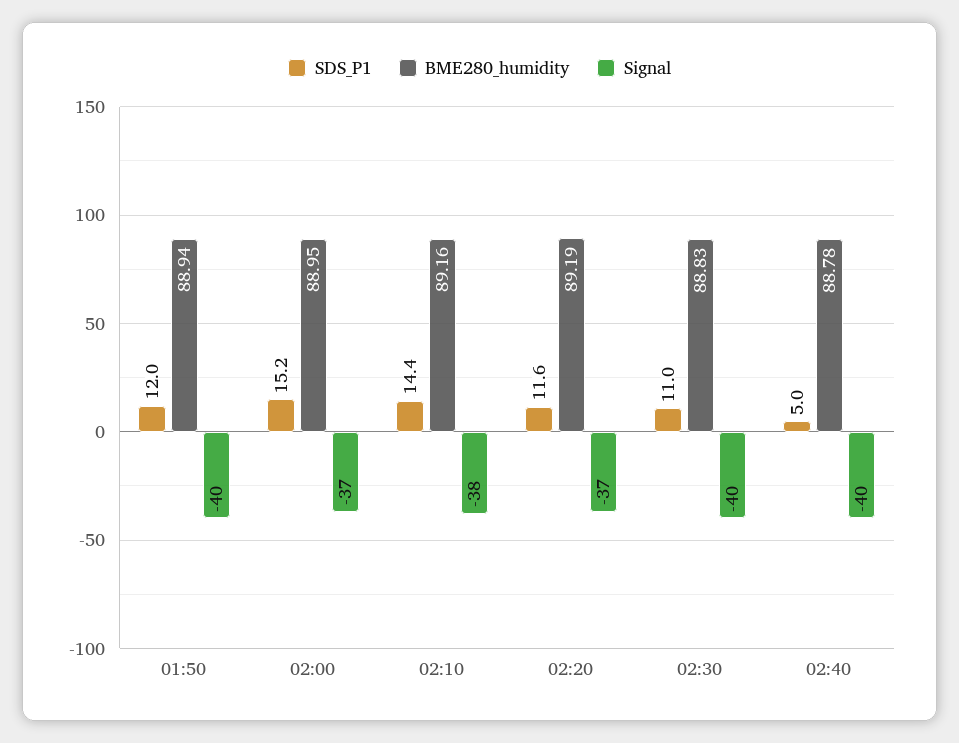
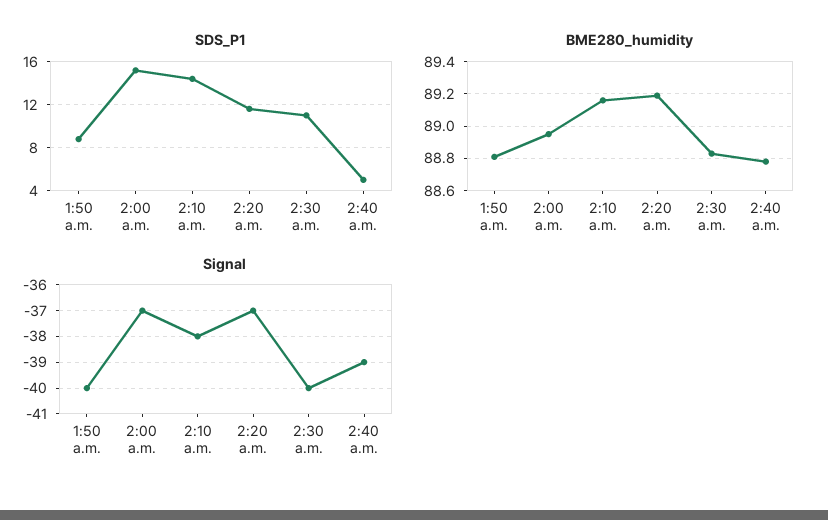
SDS_P1, 01:50: 12 -> 9
BME280_humidity, 01:50: 88.94 -> 88.8
Signal, 02:40: -40 -> -39

